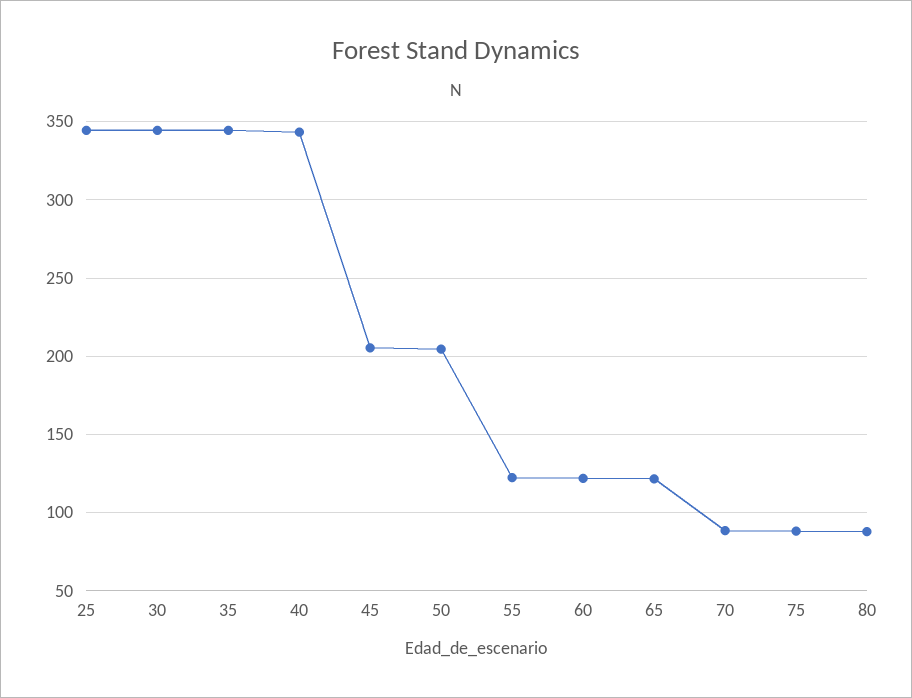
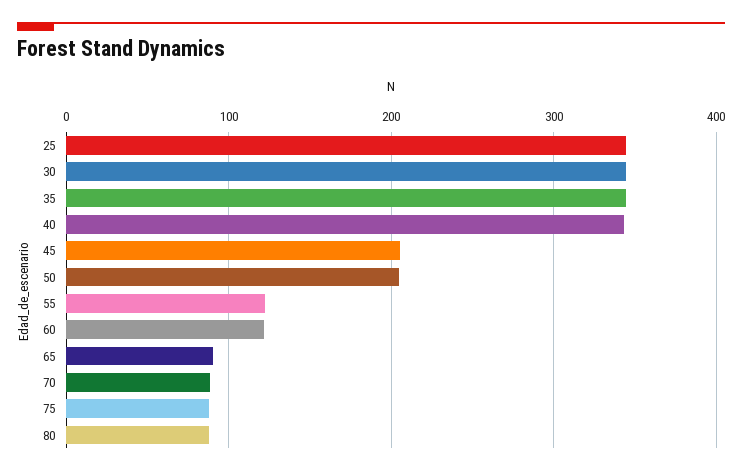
65: 120 -> 90

